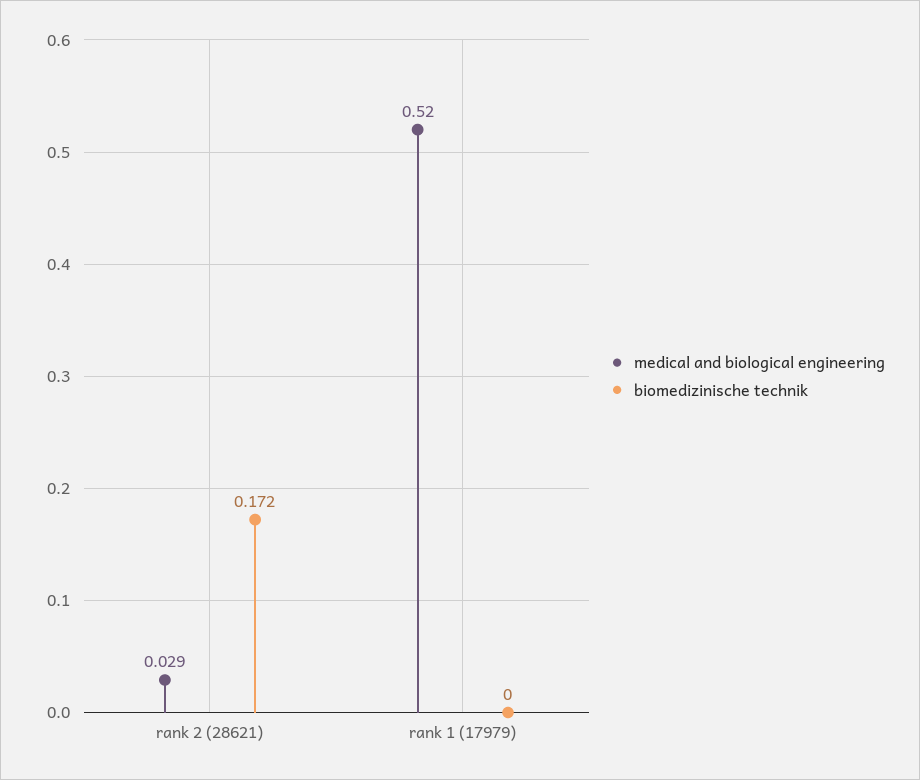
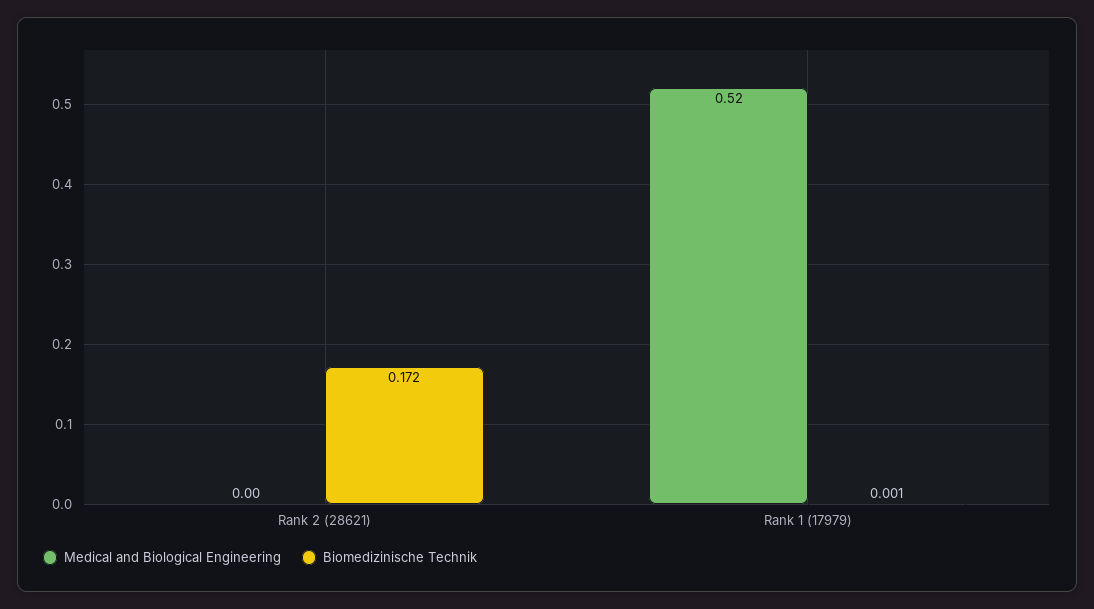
medical and biological engineering, rank 2 (28621): 0.029 -> 0
biomedizinische technik, rank 1 (17979): 0 -> 0.001

